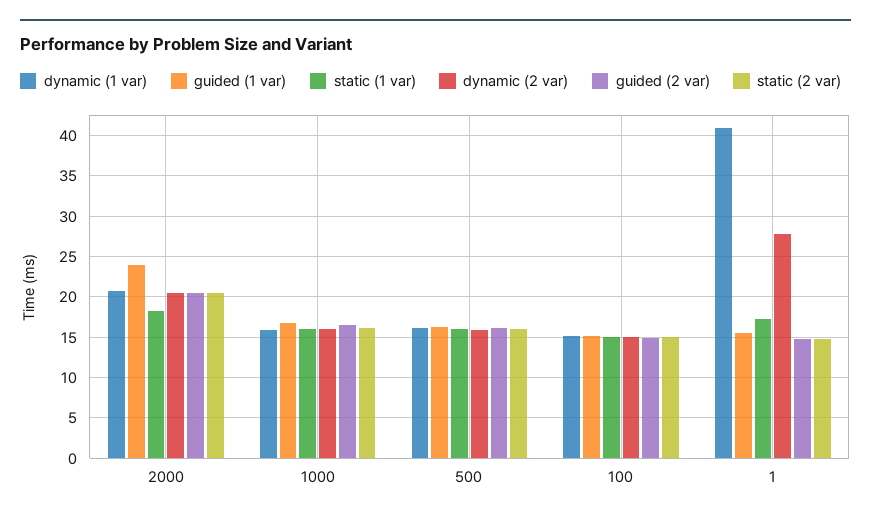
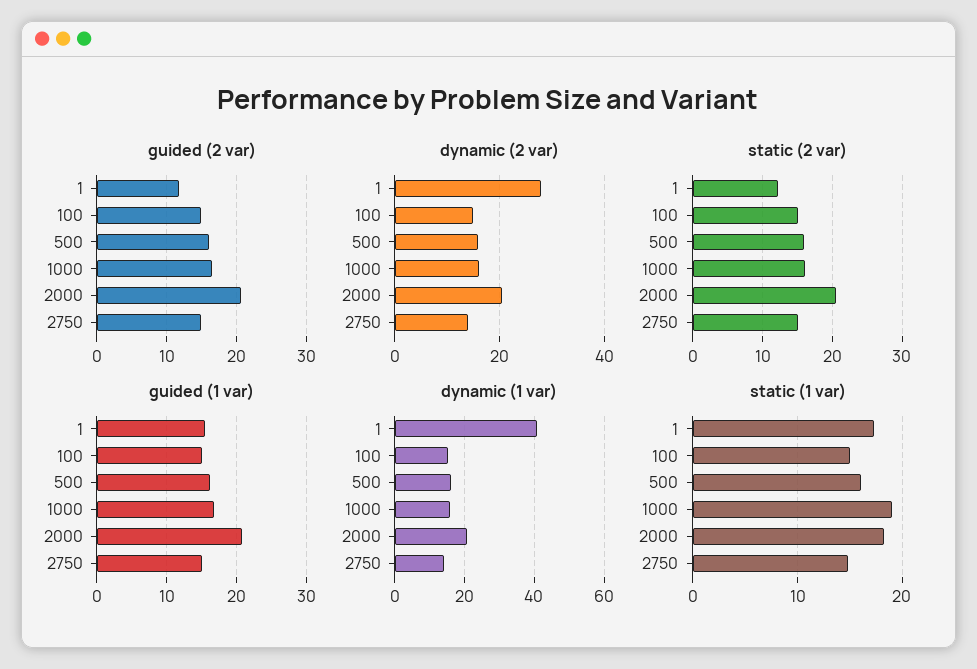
guided (1 var), 2000: 24 -> 21
static (1 var), 1000: 16 -> 19
guided (2 var), 1: 15 -> 12
static (2 var), 1: 15 -> 12
guided (2 var), 2750: none -> 15
dynamic (2 var), 2750: none -> 14
static (2 var), 2750: none -> 15
guided (1 var), 2750: none -> 15
dynamic (1 var), 2750: none -> 14
static (1 var), 2750: none -> 15

